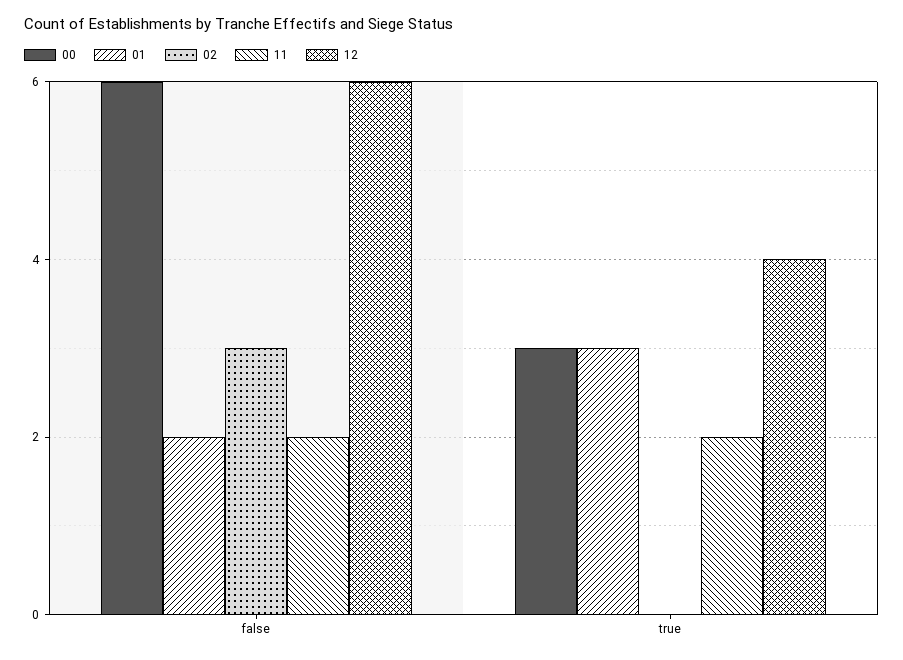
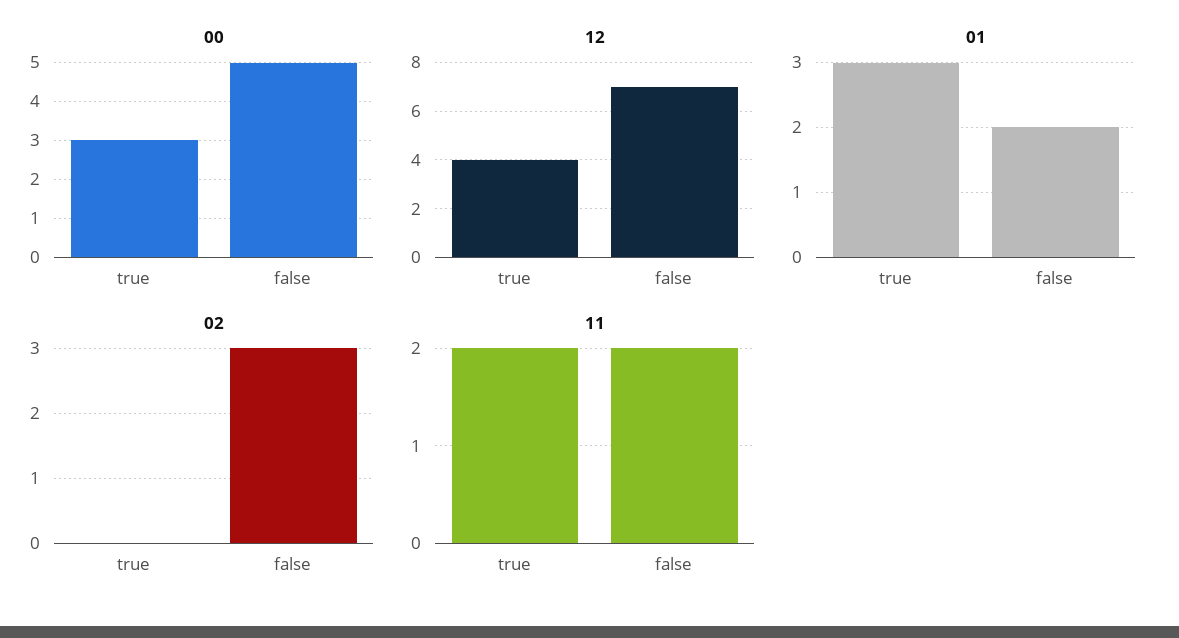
00, false: 6 -> 5
12, false: 6 -> 7

